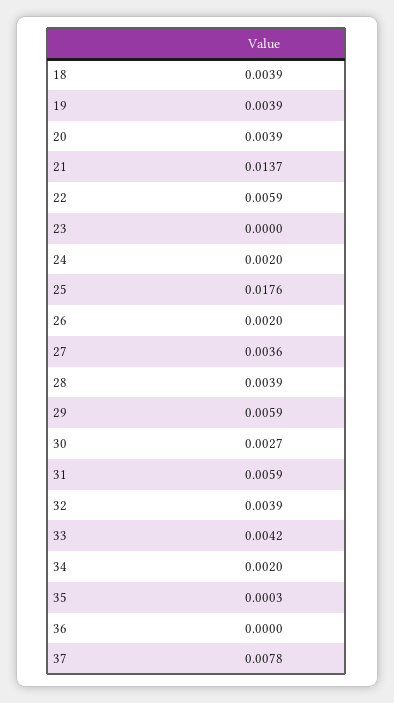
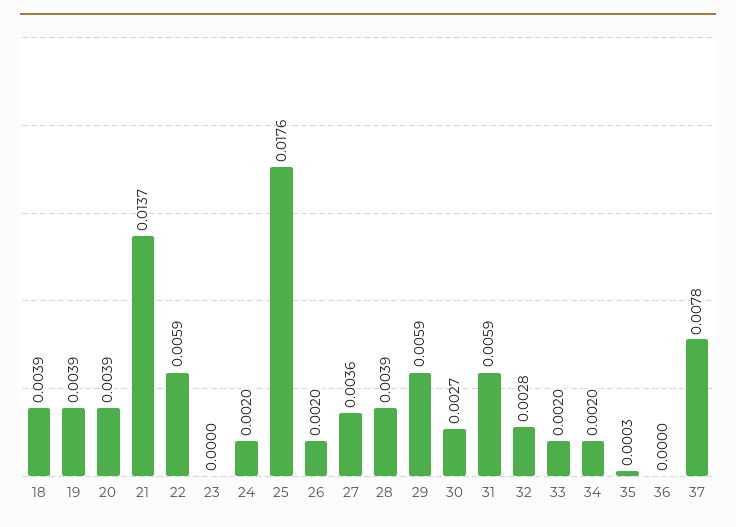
32: 0.0039 -> 0.0028
33: 0.0042 -> 0.002

